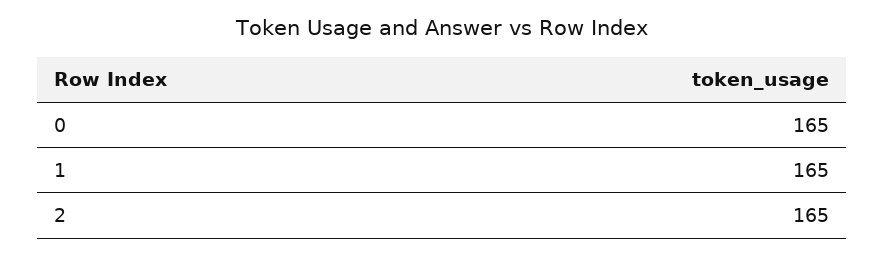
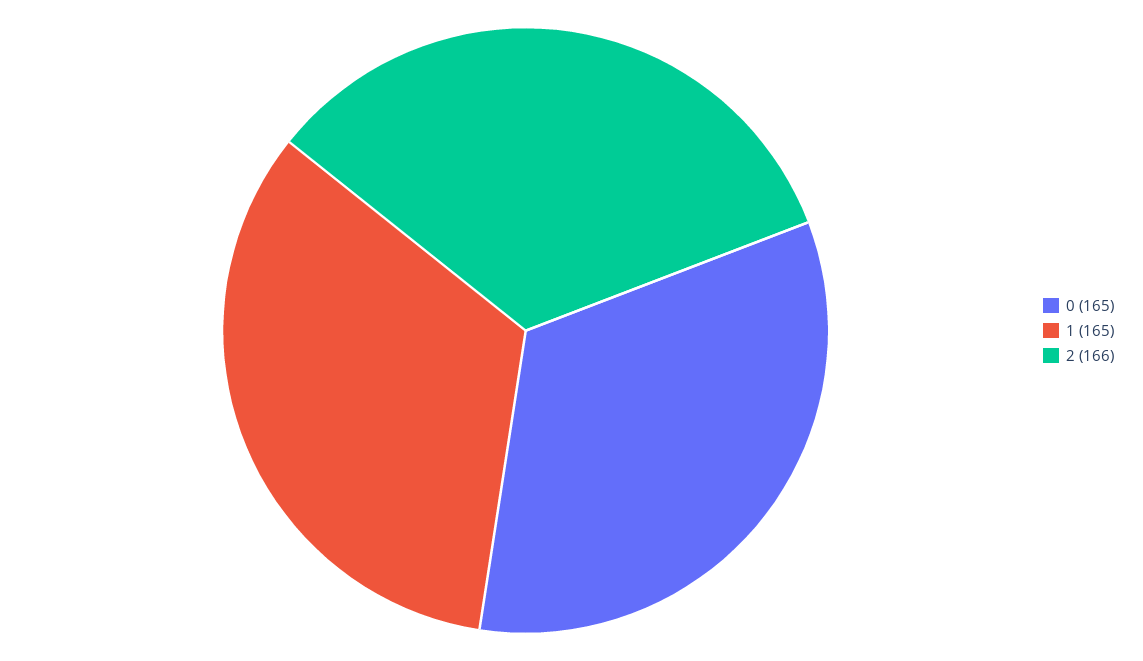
2: 165 -> 166

